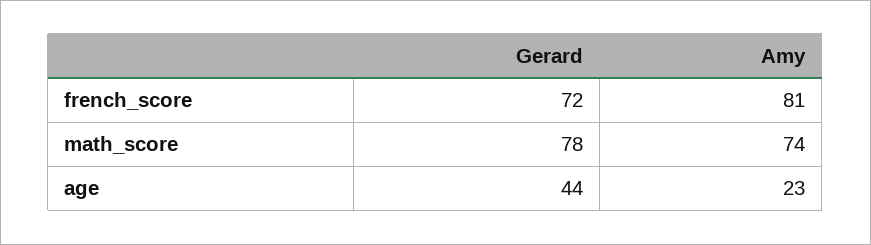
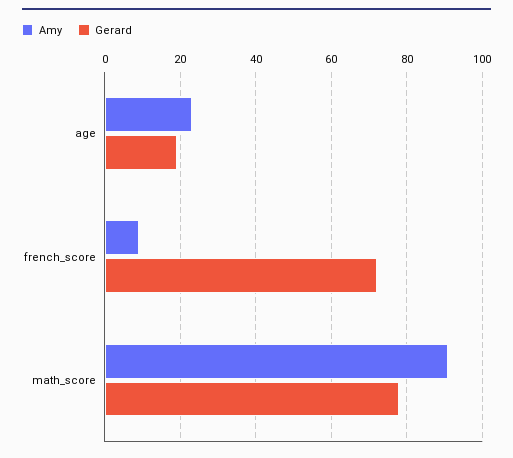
Amy, french_score: 81 -> 10
Amy, math_score: 74 -> 90
Gerard, age: 44 -> 20

